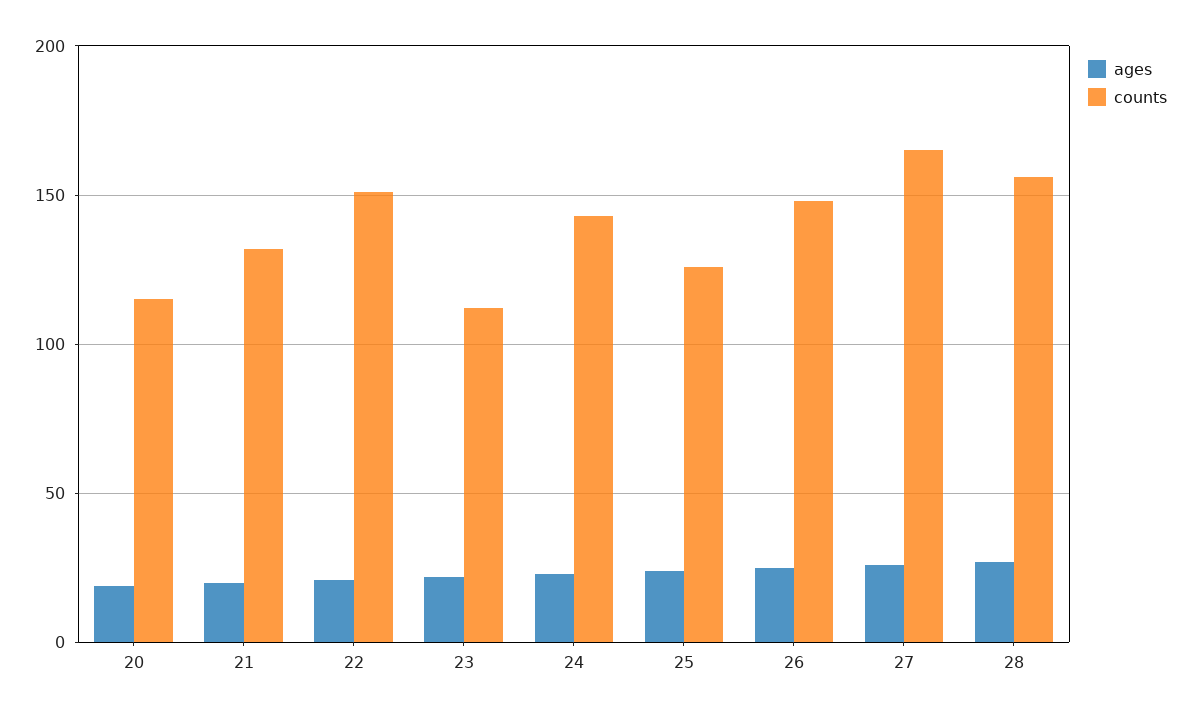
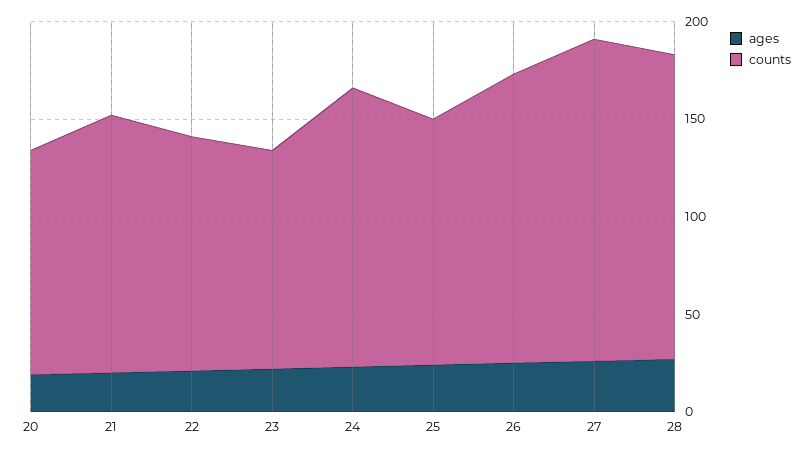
counts, 22: 150 -> 120

